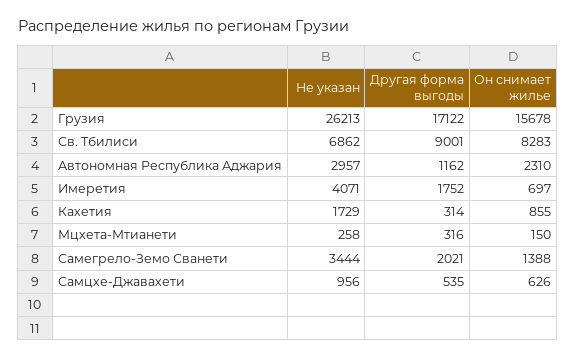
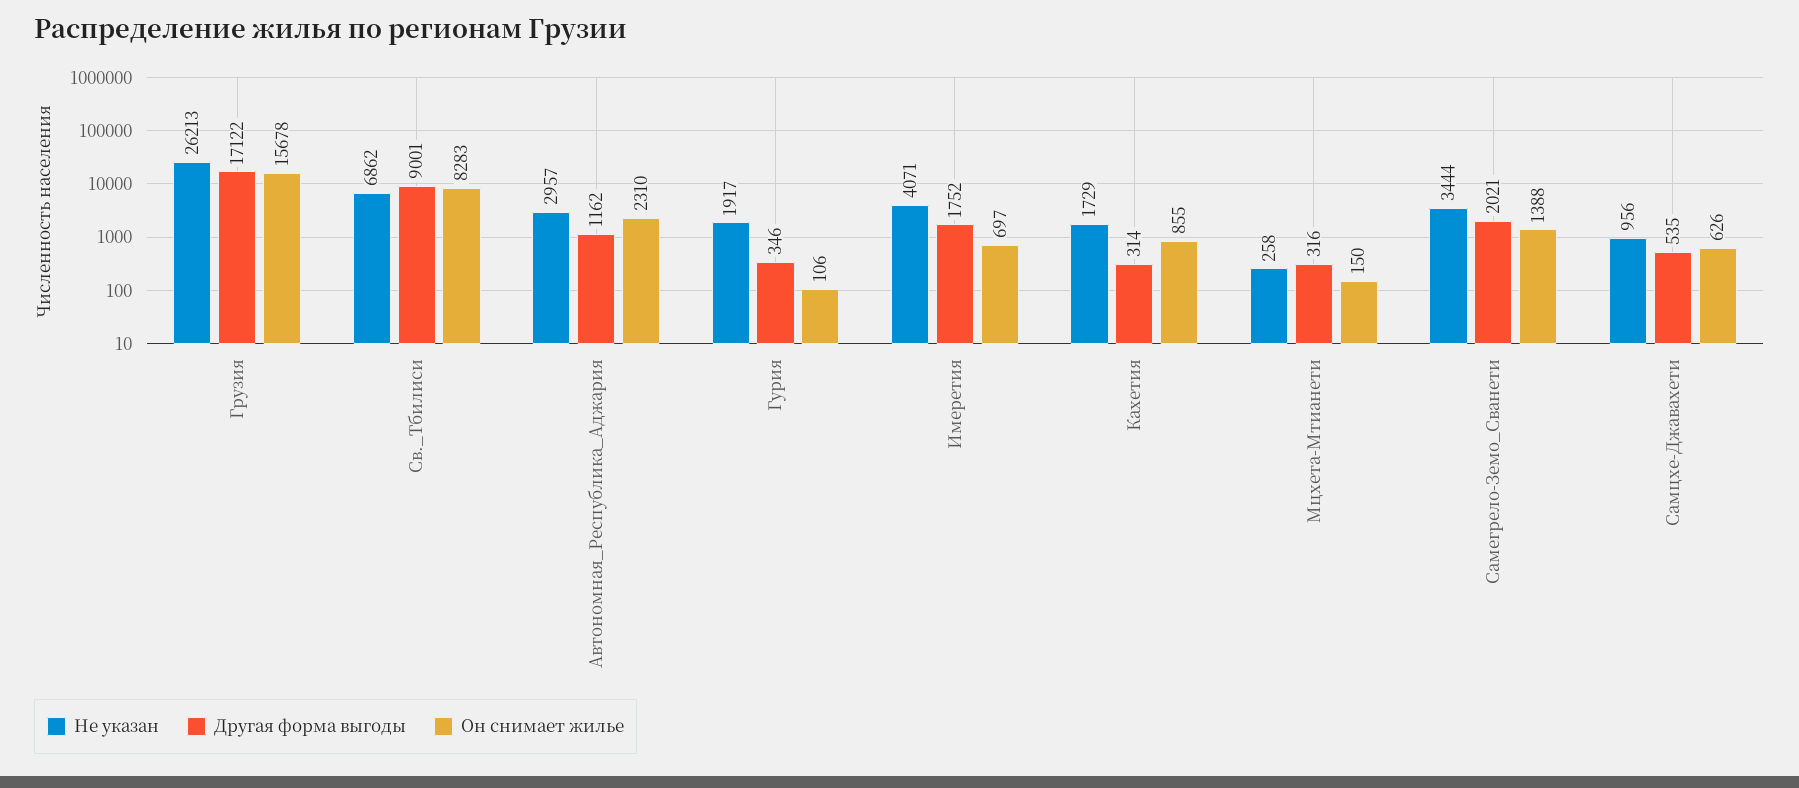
Не указан, Гурия: none -> 1917
Другая форма выгоды, Гурия: none -> 346
Он снимает жилье, Гурия: none -> 106

